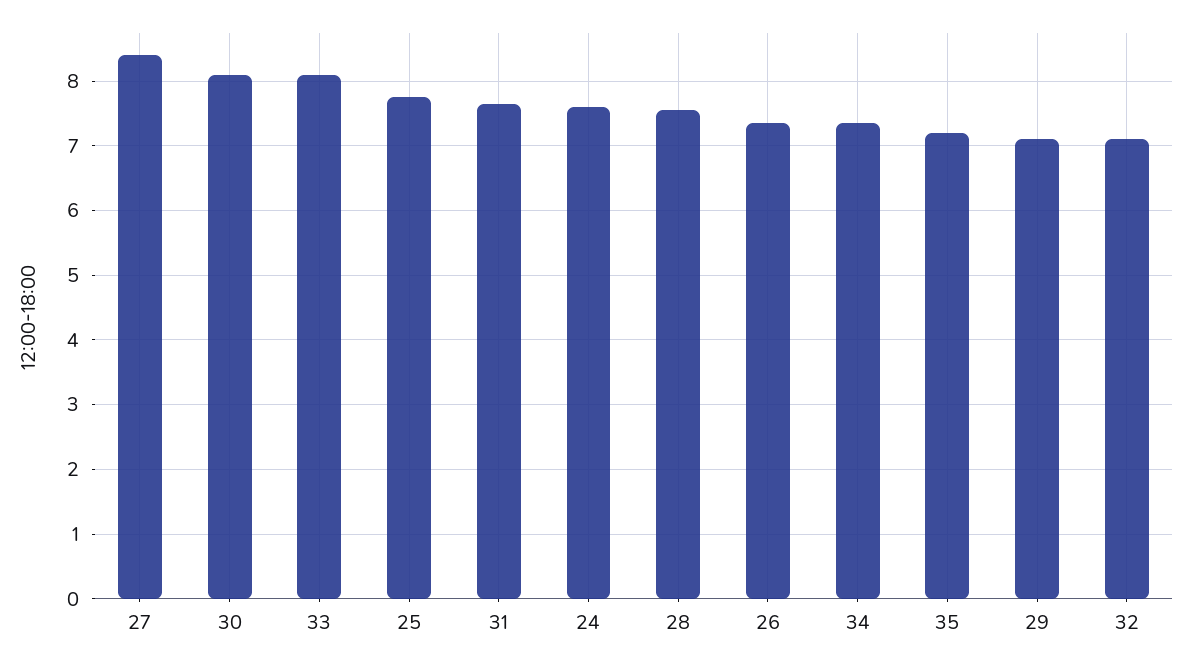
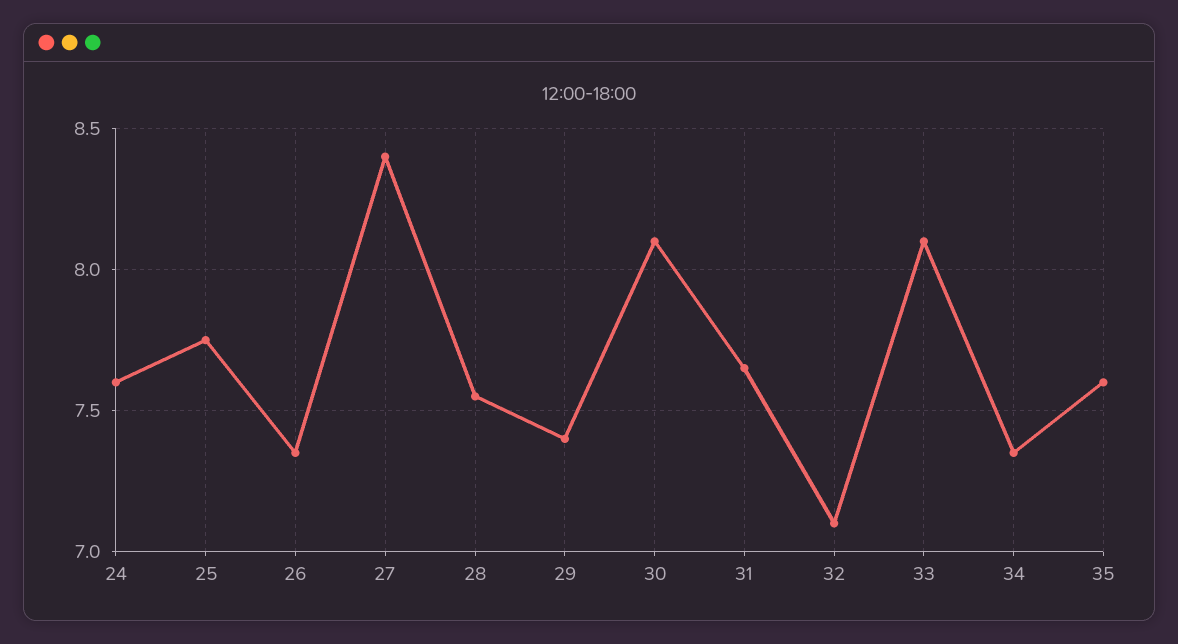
35: 7.2 -> 7.6
29: 7.1 -> 7.4

